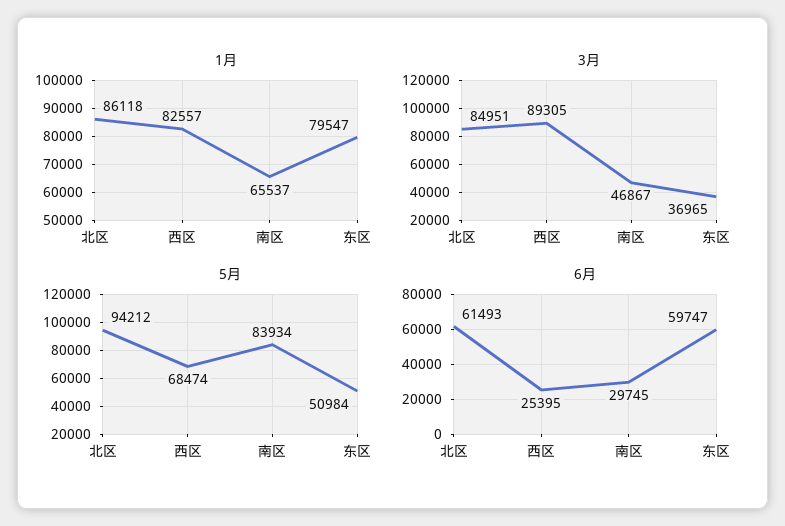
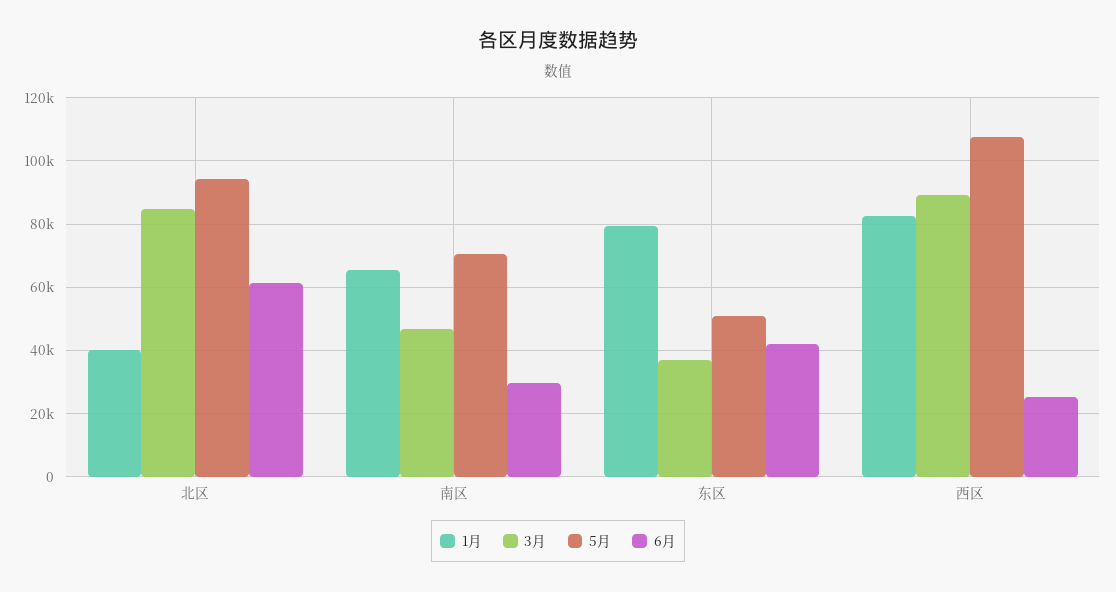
1月, 北区: 86118 -> 40000
5月, 西区: 68474 -> 108000
5月, 南区: 83934 -> 70000
6月, 东区: 59747 -> 42000

